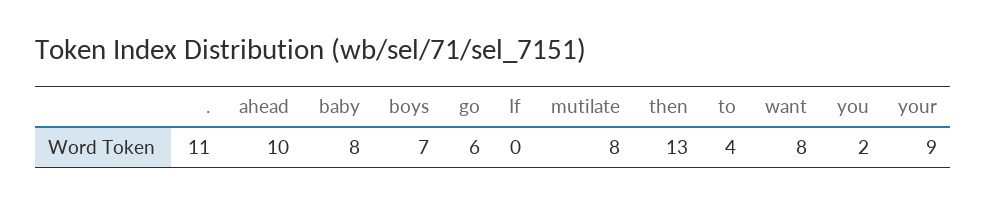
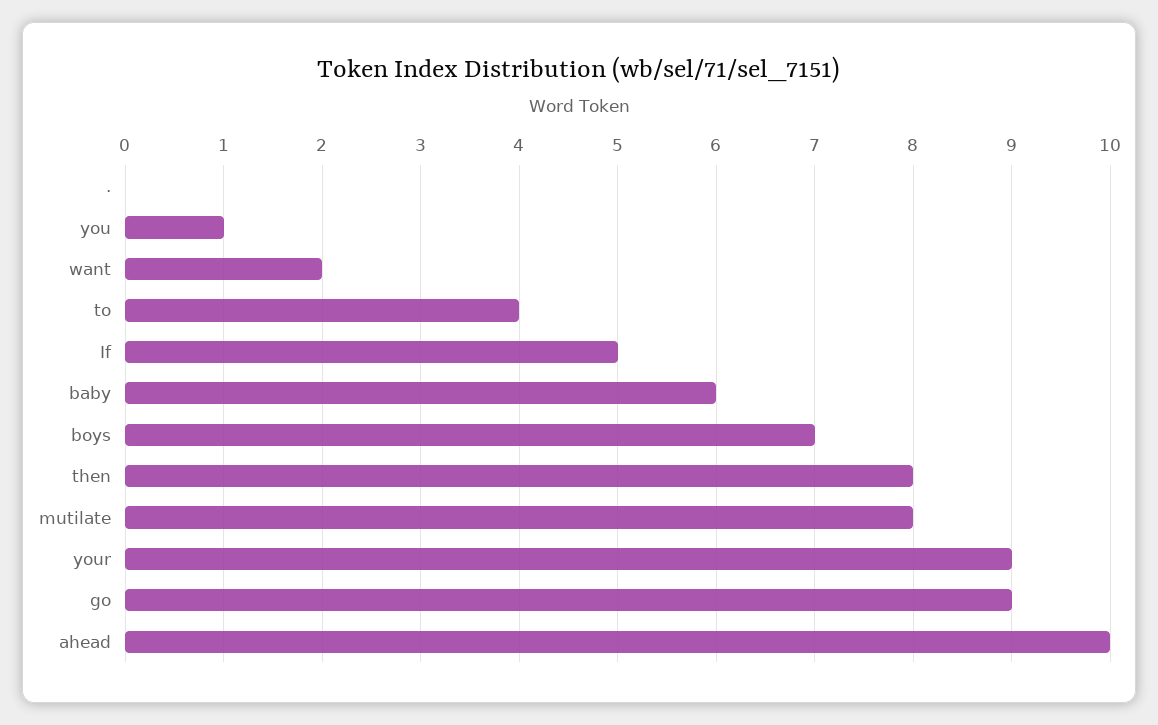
.: 11 -> 0
baby: 8 -> 6
go: 6 -> 9
If: 0 -> 5
then: 13 -> 8
want: 8 -> 2
you: 2 -> 1

